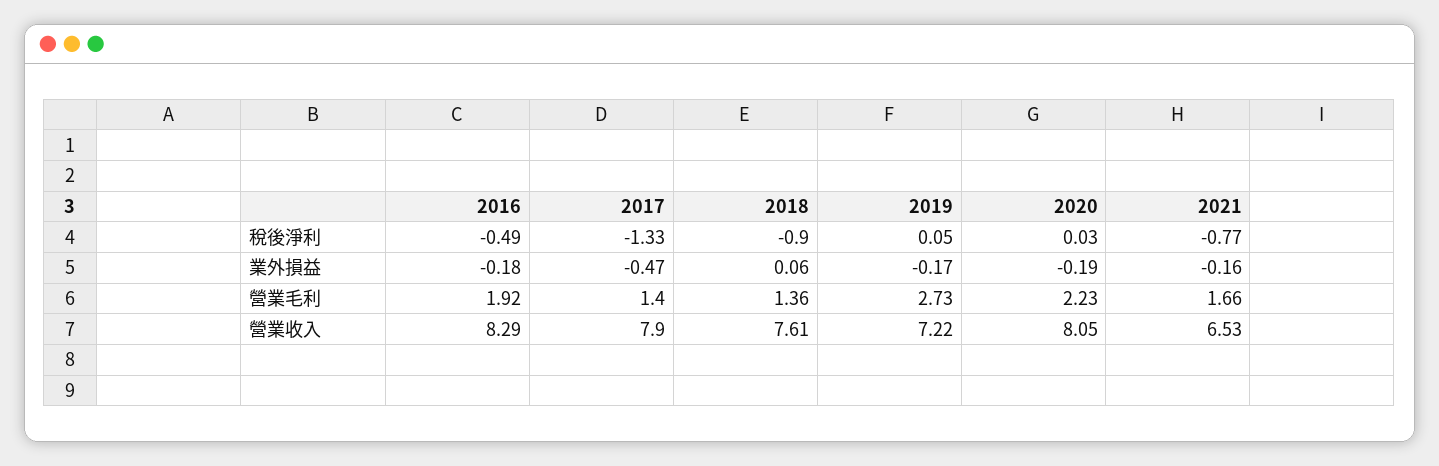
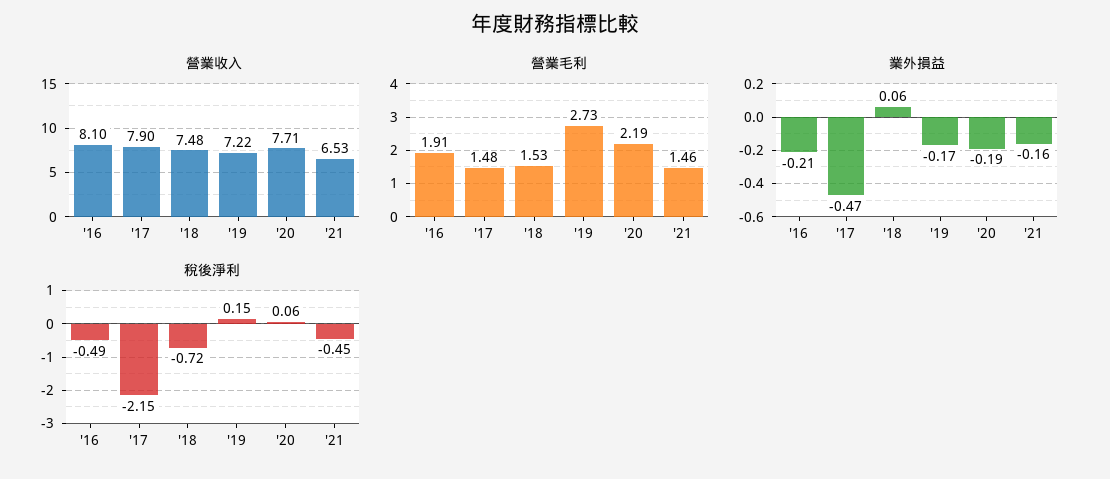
稅後淨利, 2017: -1.33 -> -2.15
稅後淨利, 2018: -0.9 -> -0.72
稅後淨利, 2019: 0.05 -> 0.15
稅後淨利, 2020: 0.03 -> 0.06
稅後淨利, 2021: -0.77 -> -0.45
業外損益, 2016: -0.18 -> -0.21
營業毛利, 2016: 1.92 -> 1.91
營業毛利, 2017: 1.4 -> 1.48
營業毛利, 2018: 1.36 -> 1.53
營業毛利, 2020: 2.23 -> 2.19
營業毛利, 2021: 1.66 -> 1.46
營業收入, 2016: 8.29 -> 8.1
營業收入, 2018: 7.61 -> 7.48
營業收入, 2020: 8.05 -> 7.71

